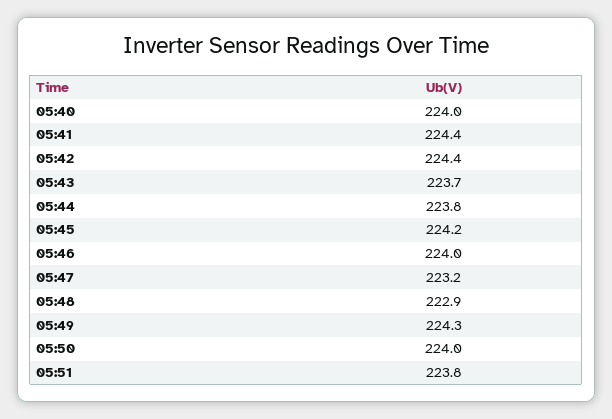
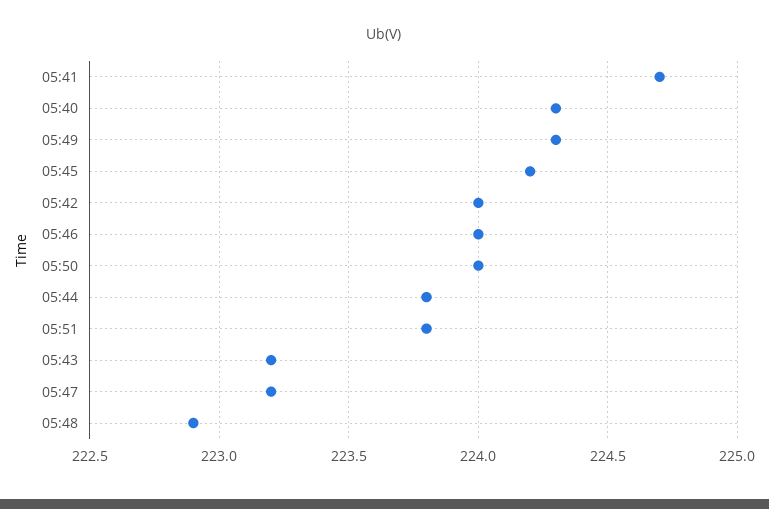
05:40: 224 -> 224.3
05:41: 224.4 -> 224.7
05:42: 224.4 -> 224
05:43: 223.7 -> 223.2

